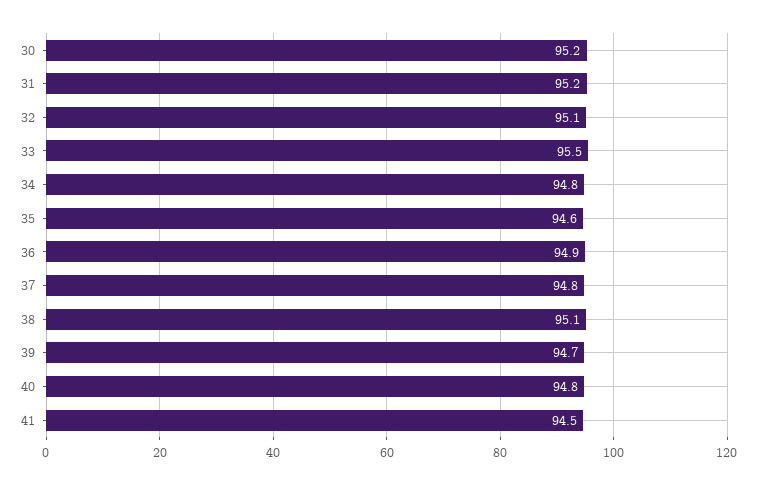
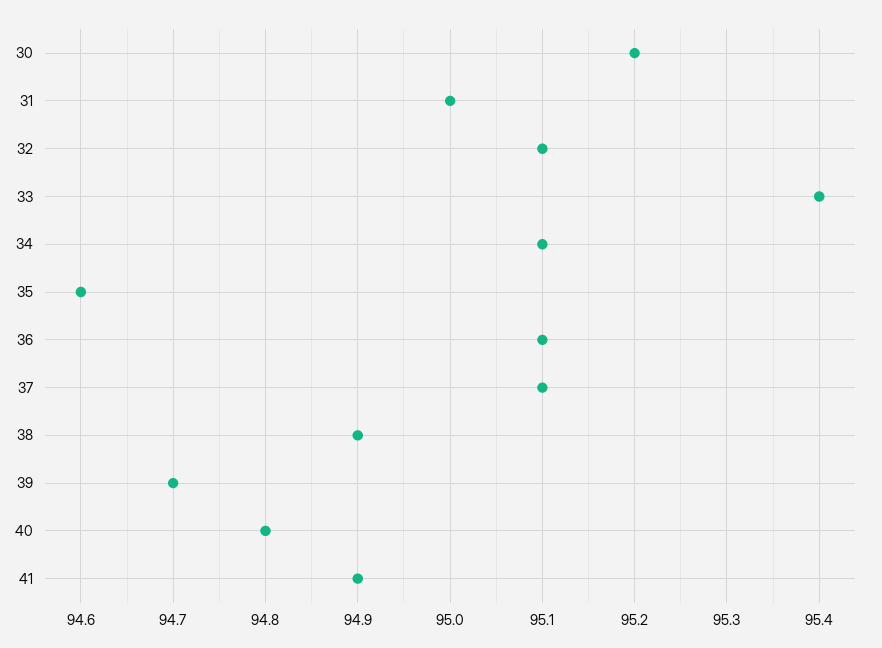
31: 95.2 -> 95
33: 95.5 -> 95.4
34: 94.8 -> 95.1
36: 94.9 -> 95.1
37: 94.8 -> 95.1
38: 95.1 -> 94.9
41: 94.5 -> 94.9

